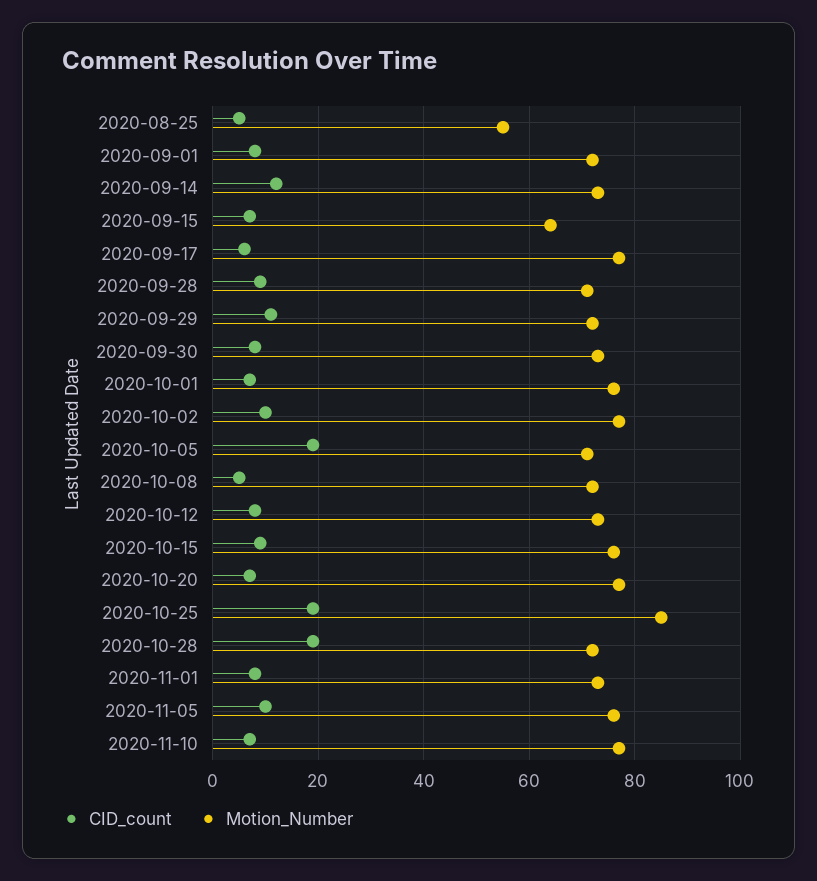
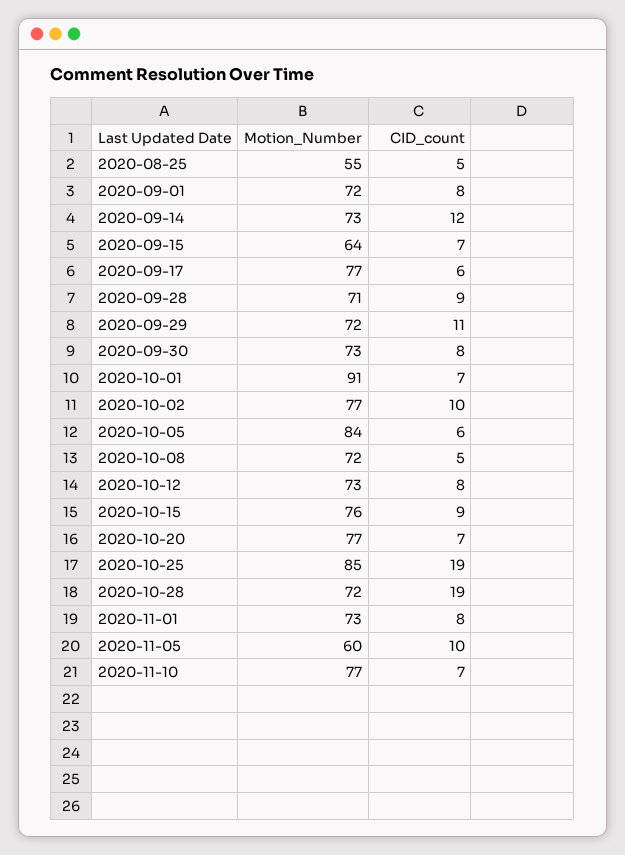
Motion_Number, 2020-10-01: 75 -> 91
CID_count, 2020-10-05: 20 -> 6
Motion_Number, 2020-10-05: 70 -> 84
Motion_Number, 2020-11-05: 75 -> 60

